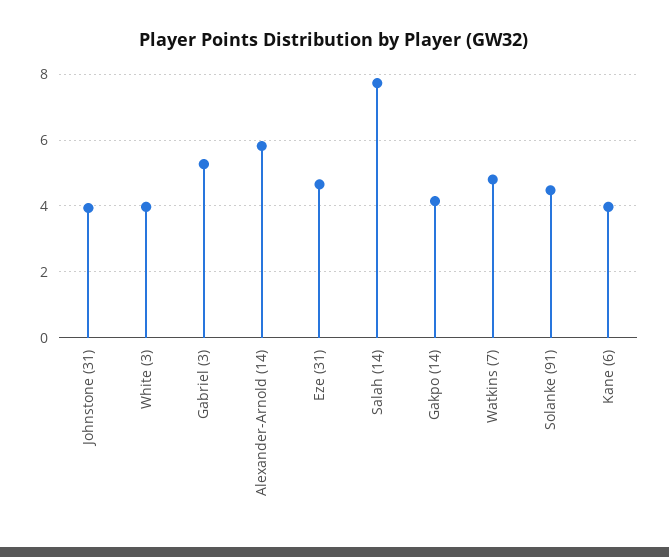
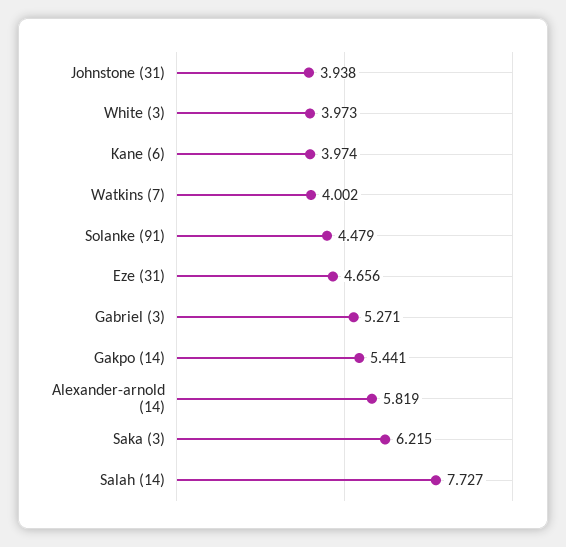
Gakpo (14): 4.2 -> 5.441
Watkins (7): 4.8 -> 4.002
Saka (3): none -> 6.215

